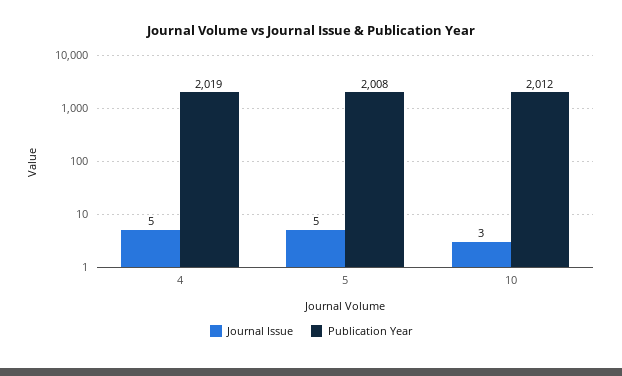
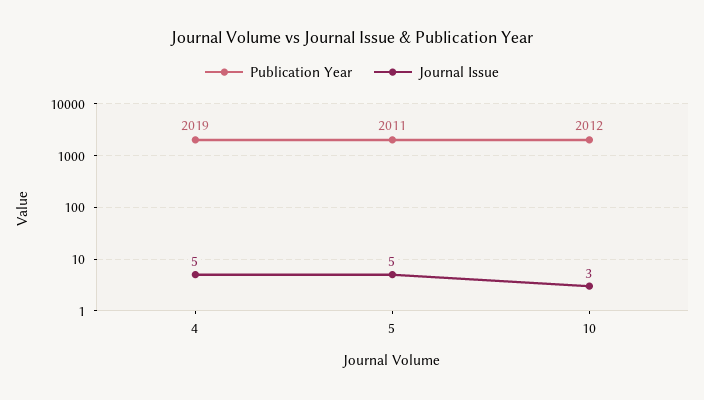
Publication Year, 5: 2008 -> 2011

